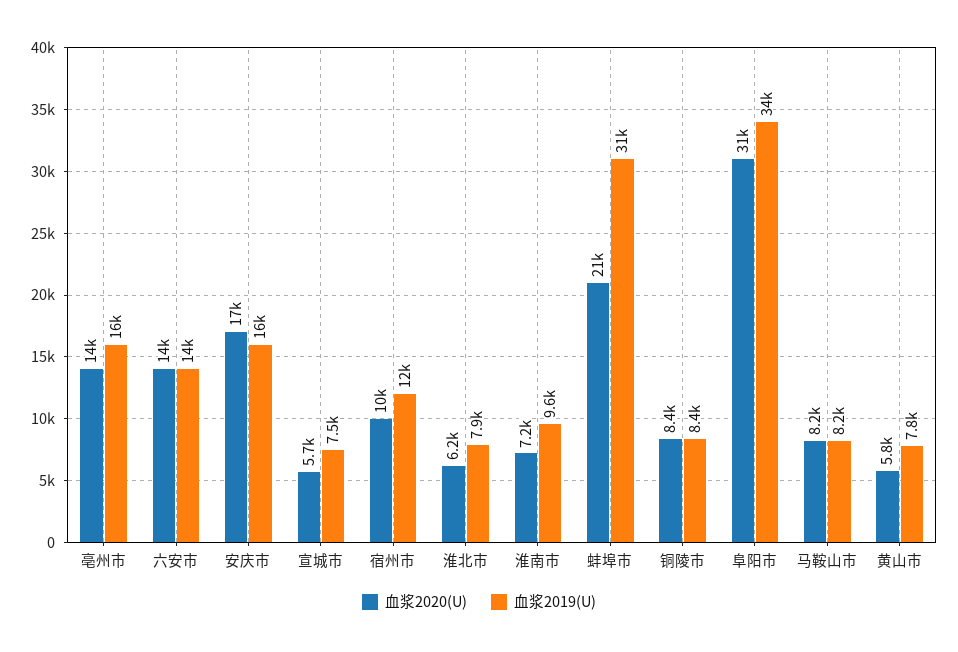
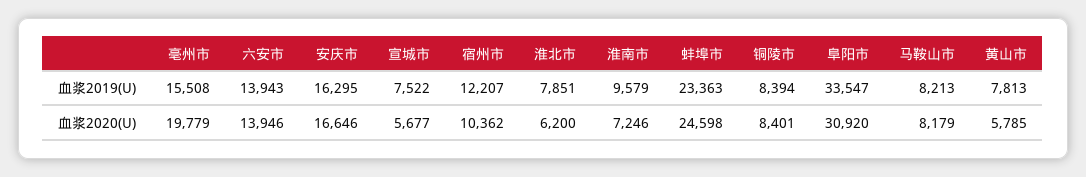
血浆2020(U), 亳州市: 14000 -> 19779
血浆2020(U), 蚌埠市: 21000 -> 24598
血浆2019(U), 蚌埠市: 31000 -> 23363

